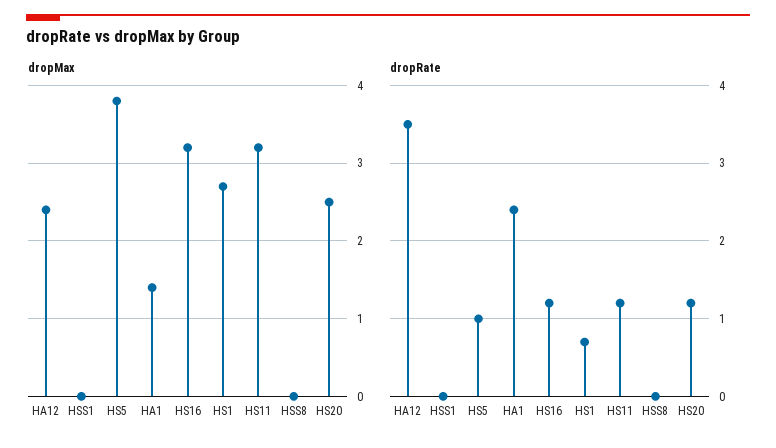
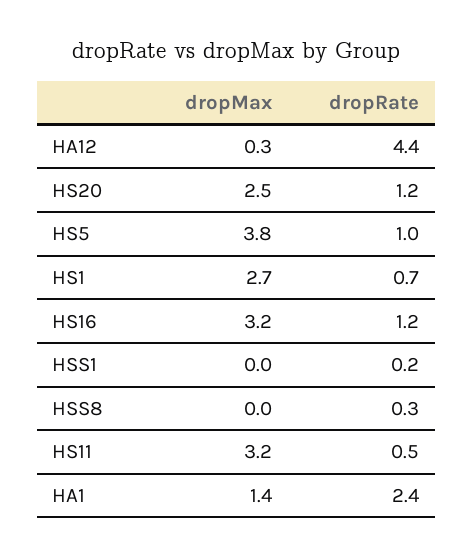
dropMax, HA12: 2.4 -> 0.3
dropRate, HA12: 3.5 -> 4.4
dropRate, HSS1: 0 -> 0.2
dropRate, HS11: 1.2 -> 0.5
dropRate, HSS8: 0 -> 0.3

